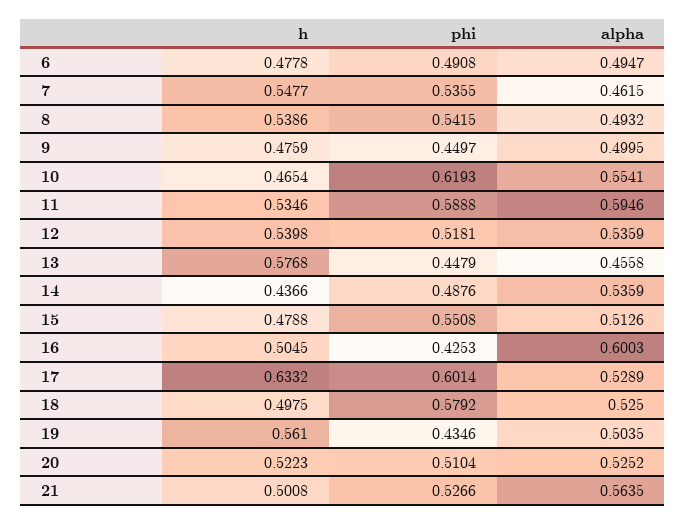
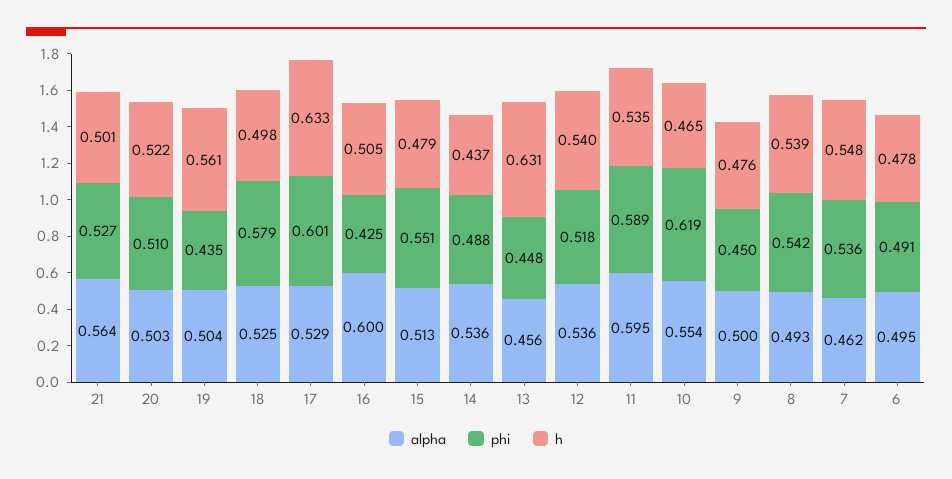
h, 13: 0.5768 -> 0.631
alpha, 20: 0.5252 -> 0.503

